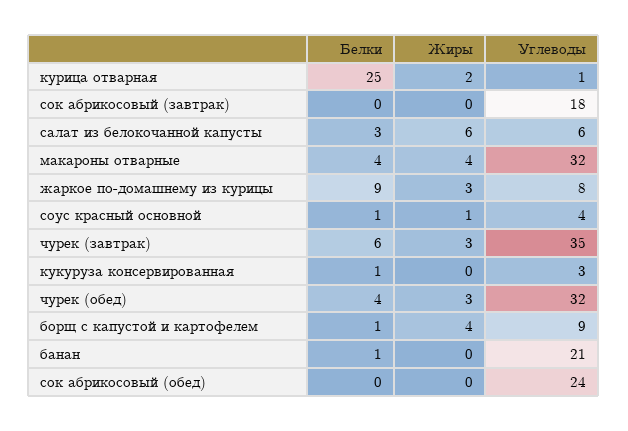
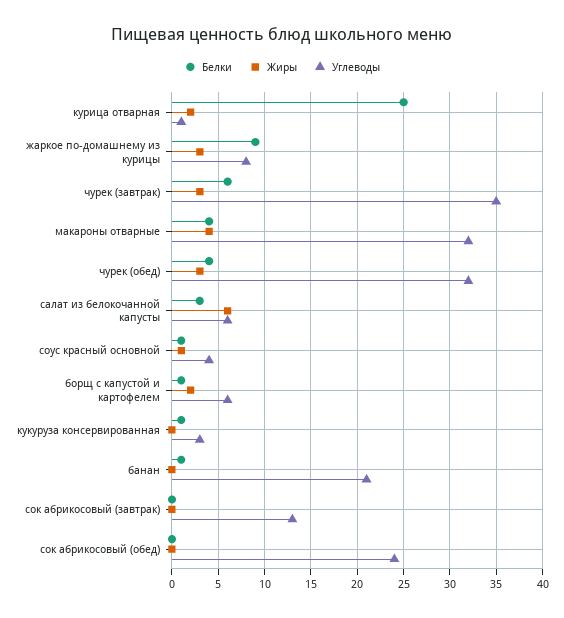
Углеводы, сок абрикосовый (завтрак): 18 -> 13
Жиры, борщ с капустой и картофелем: 4 -> 2
Углеводы, борщ с капустой и картофелем: 9 -> 6

